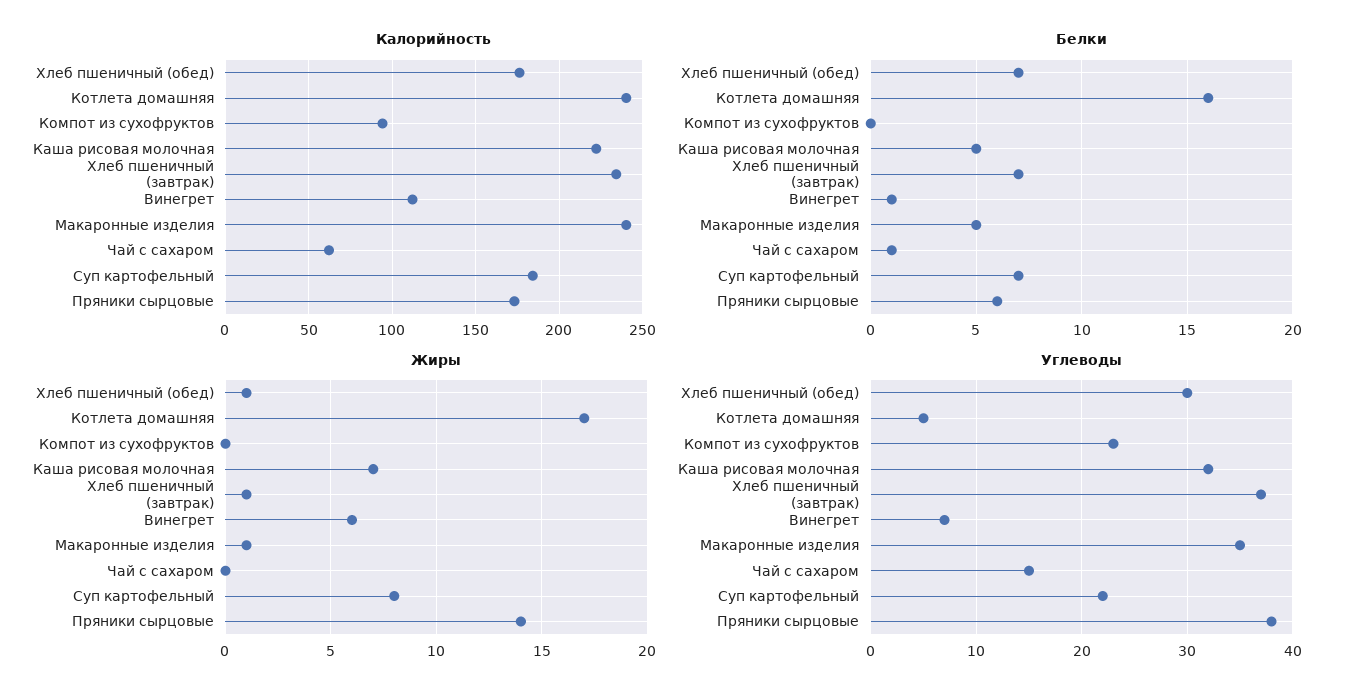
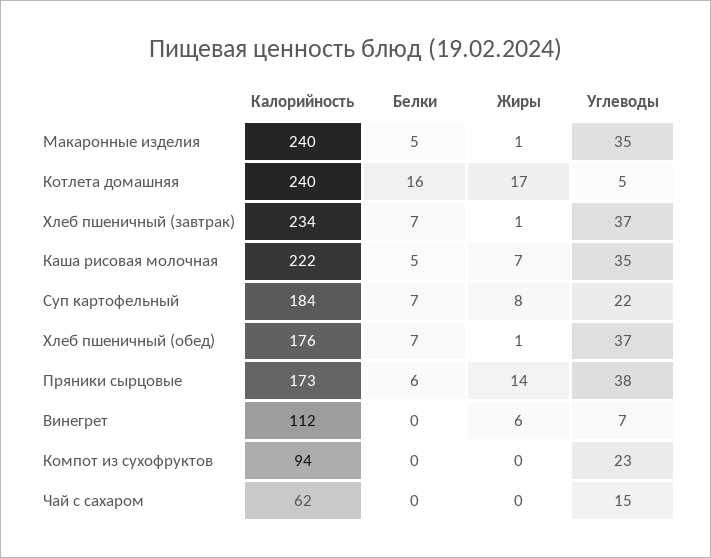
Белки, Винегрет: 1 -> 0
Белки, Чай с сахаром: 1 -> 0
Углеводы, Хлеб пшеничный (обед): 30 -> 37
Углеводы, Каша рисовая молочная: 32 -> 35

